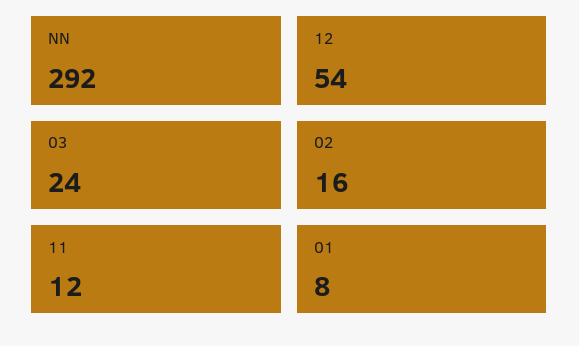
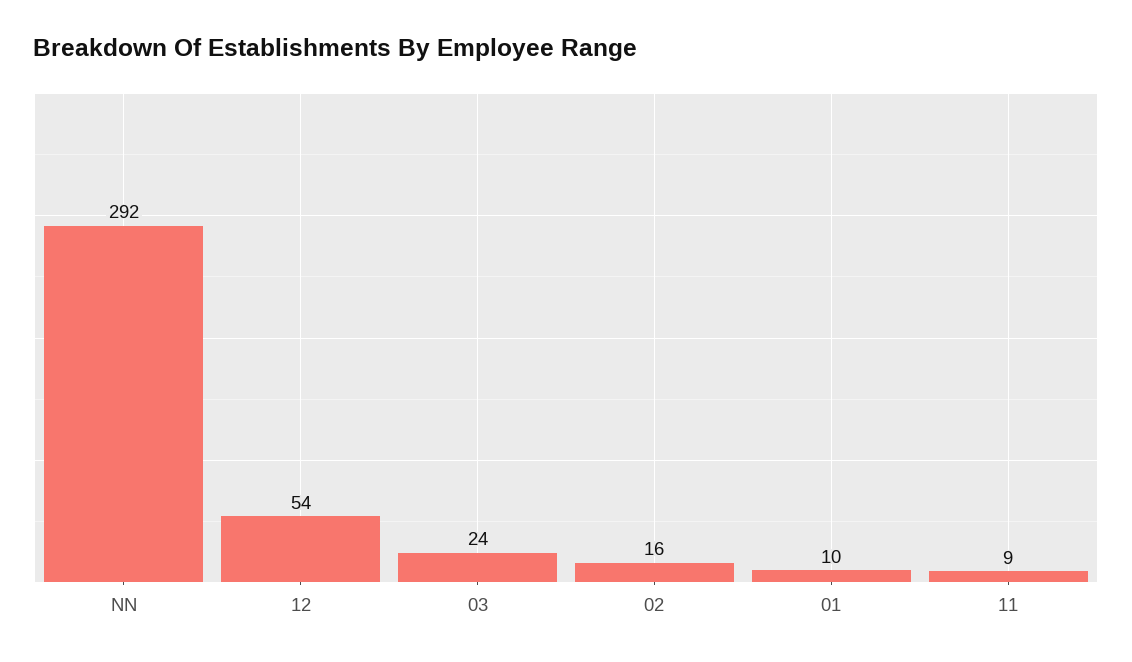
11: 12 -> 9
01: 8 -> 10

